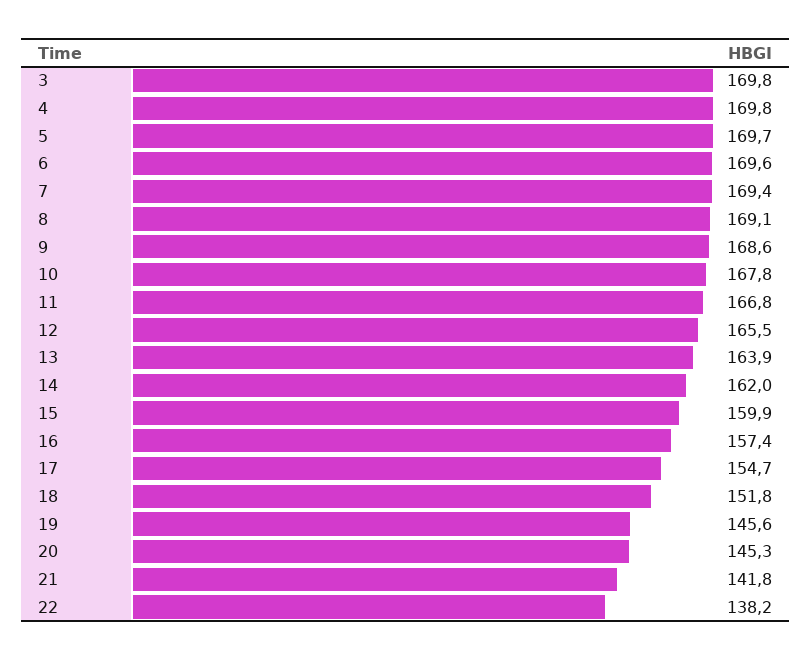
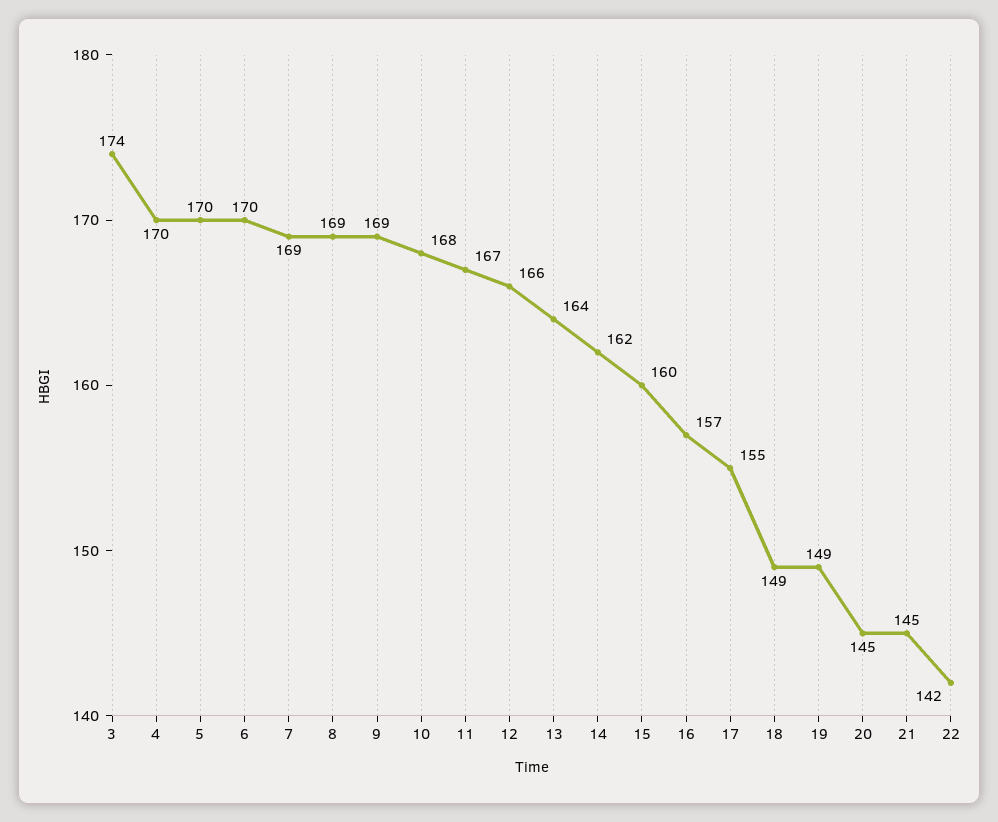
3: 169.8 -> 174
18: 151.8 -> 149
19: 145.6 -> 149
21: 141.8 -> 145
22: 138.2 -> 142

